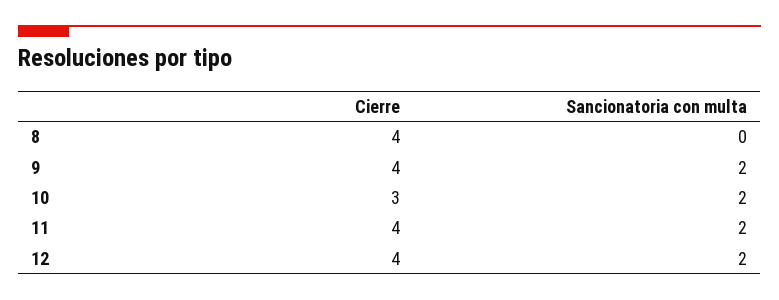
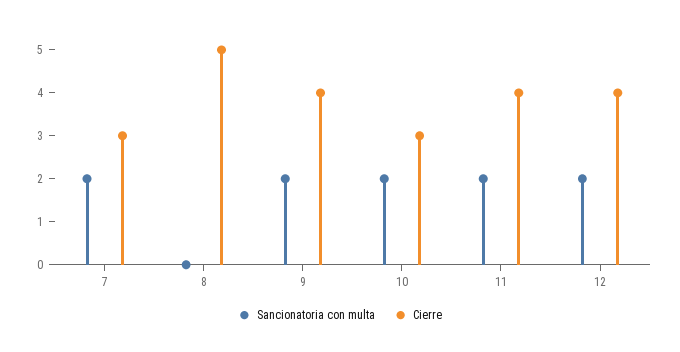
Cierre, 8: 4 -> 5
Sancionatoria con multa, 7: none -> 2
Cierre, 7: none -> 3

